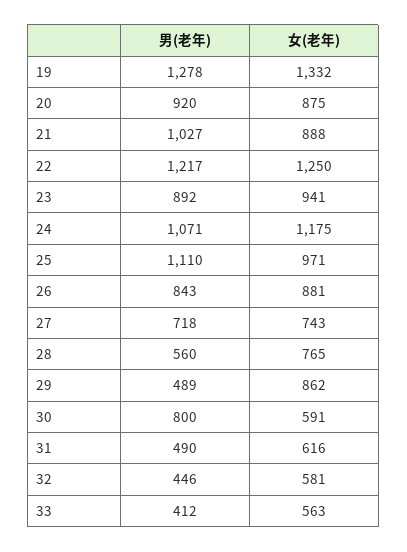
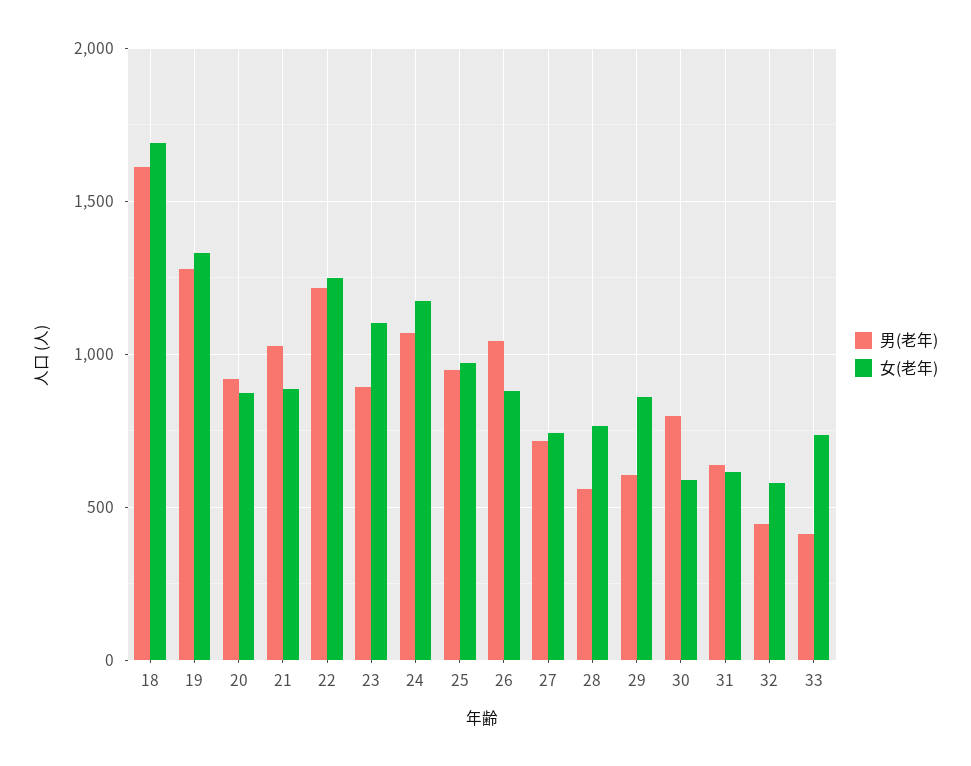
女(老年), 23: 941 -> 1100
男(老年), 25: 1110 -> 950
男(老年), 26: 843 -> 1050
男(老年), 29: 489 -> 600
男(老年), 31: 490 -> 650
女(老年), 33: 563 -> 750
男(老年), 18: none -> 1600
女(老年), 18: none -> 1700

